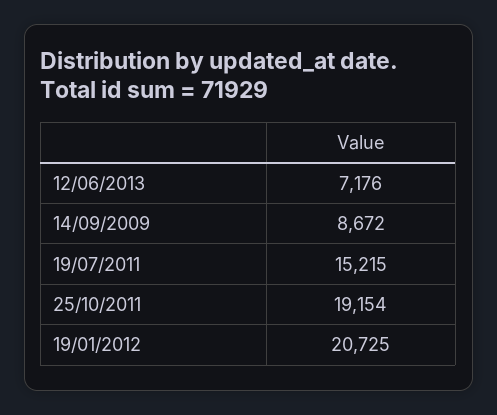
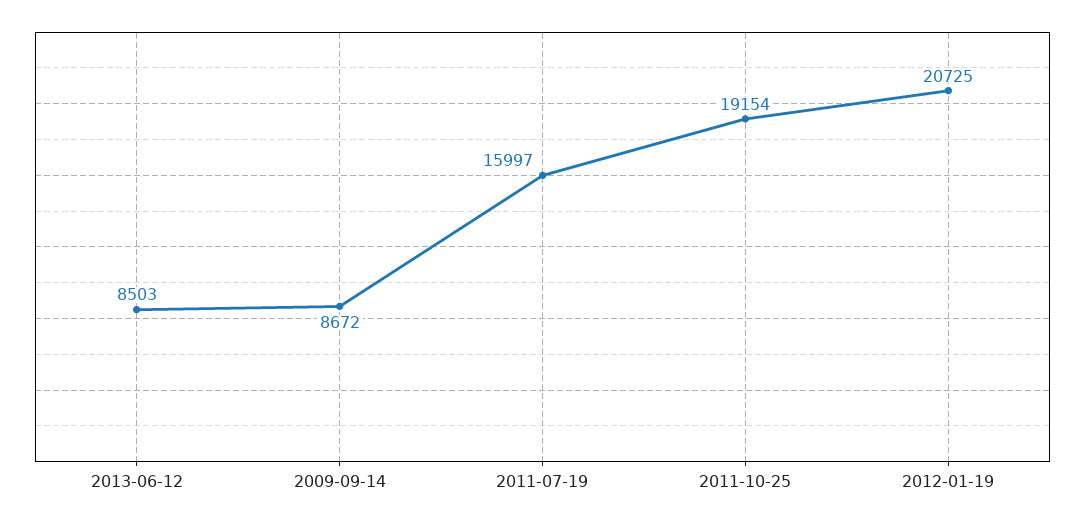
12/06/2013: 7176 -> 8503
19/07/2011: 15215 -> 15997

